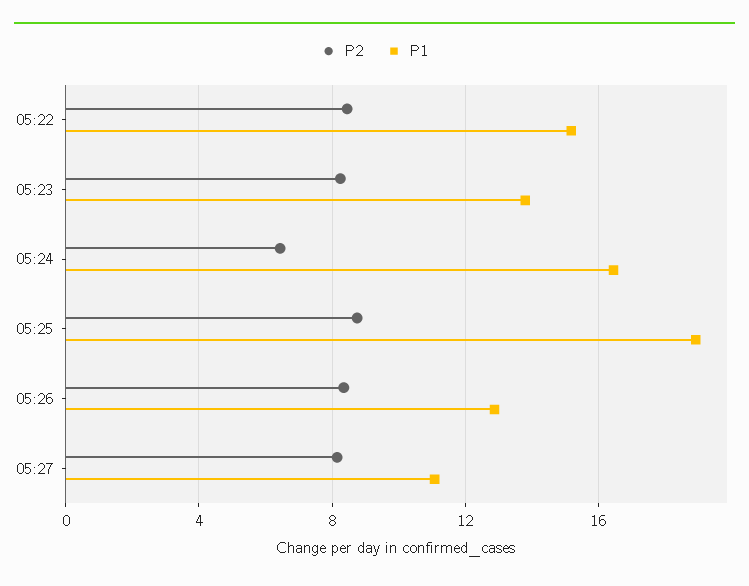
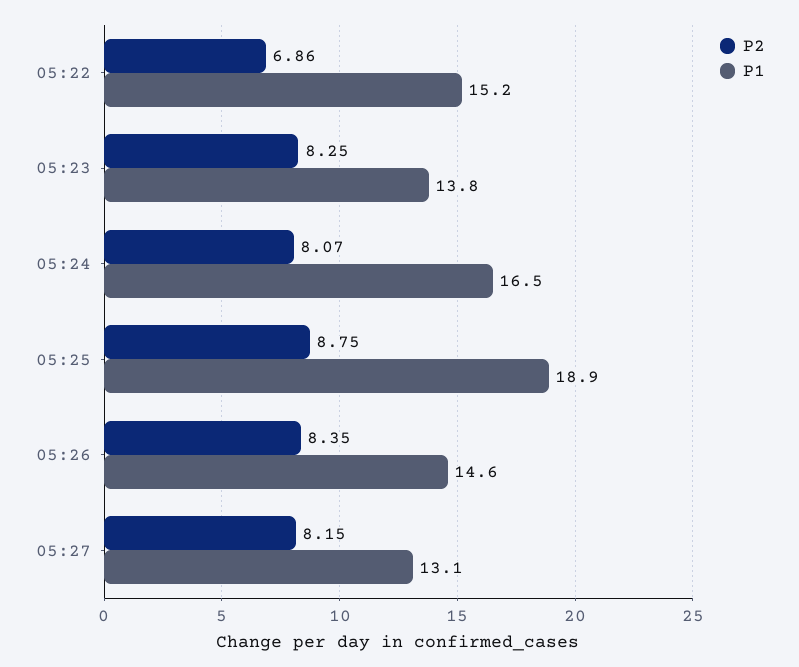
P2, 05:22: 8.5 -> 6.86
P2, 05:24: 6.5 -> 8.07
P1, 05:26: 13 -> 14.6
P1, 05:27: 11 -> 13.1

